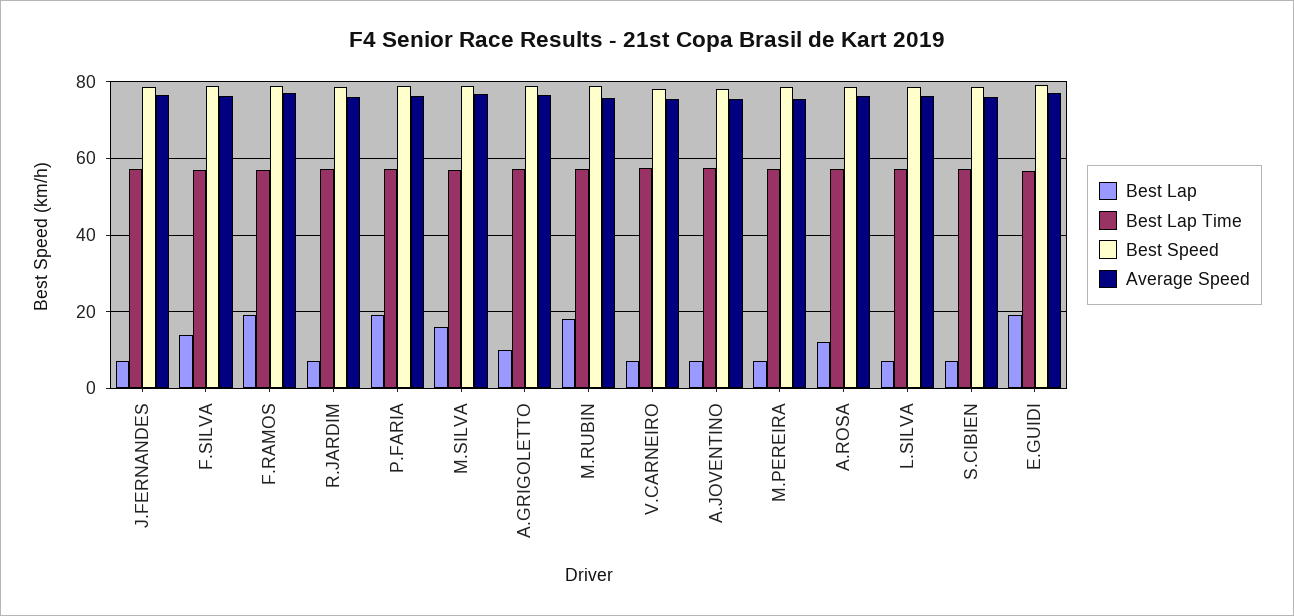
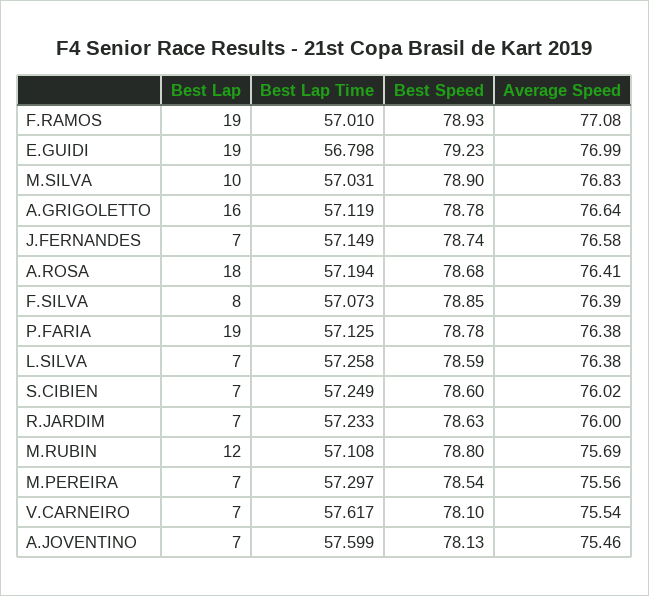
Best Lap, F.SILVA: 14 -> 8
Best Lap, M.SILVA: 16 -> 10
Best Lap, A.GRIGOLETTO: 10 -> 16
Best Lap, M.RUBIN: 18 -> 12
Best Lap, A.ROSA: 12 -> 18

